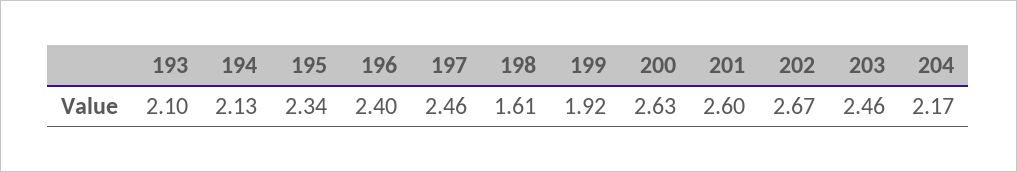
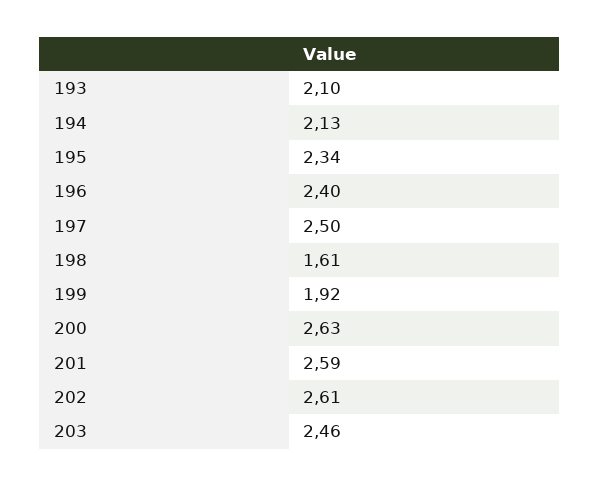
197: 2.46 -> 2.5
201: 2.6 -> 2.59
202: 2.67 -> 2.61
204: 2.17 -> none

